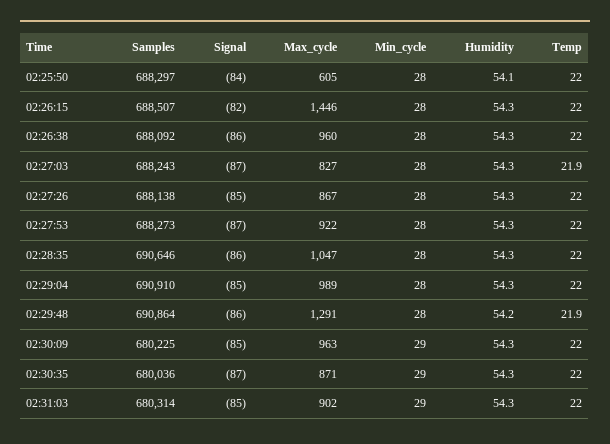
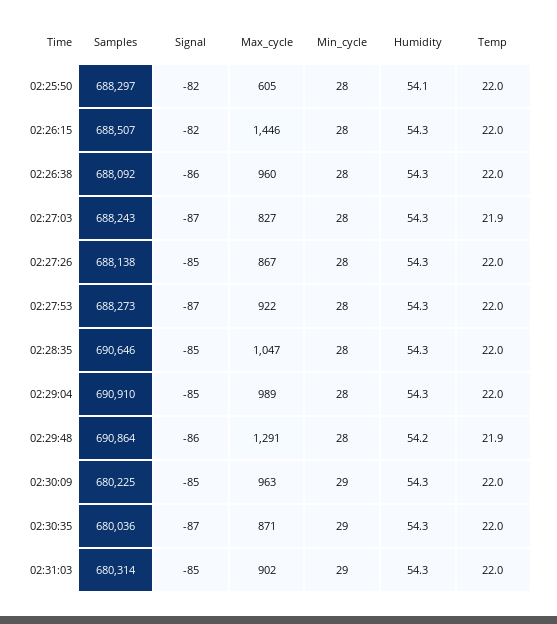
Signal, 02:25:50: -84 -> -82
Signal, 02:28:35: -86 -> -85

